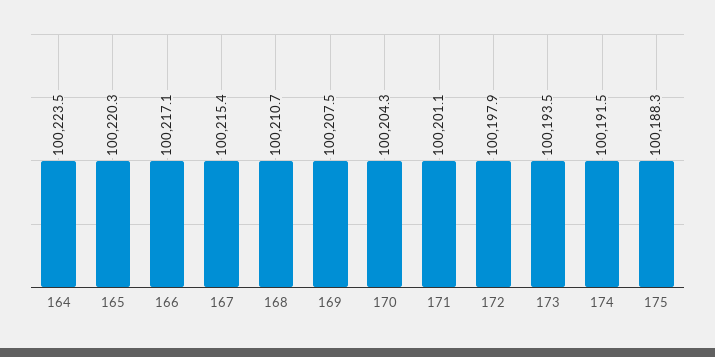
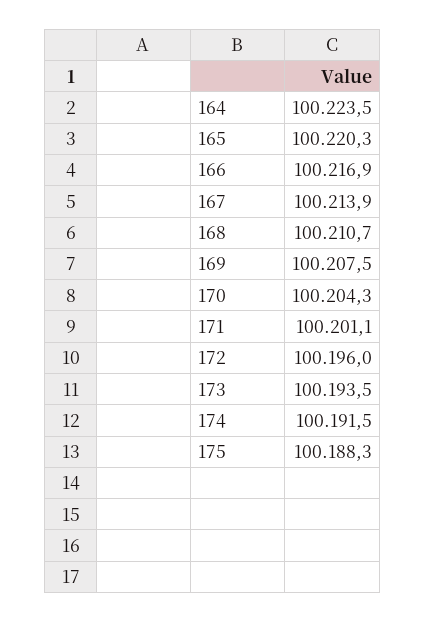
166: 100217.1 -> 100216.9
167: 100215.4 -> 100213.9
172: 100197.9 -> 100196

